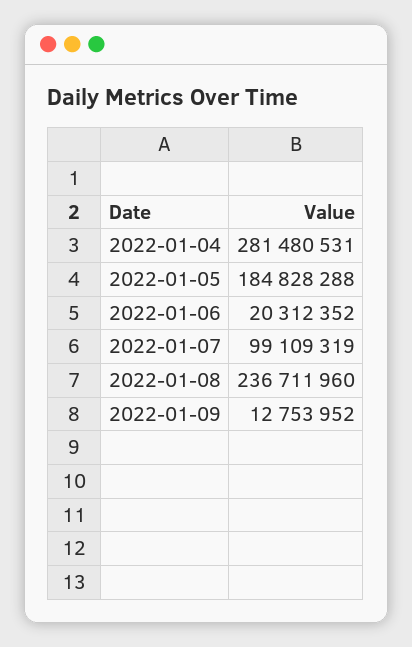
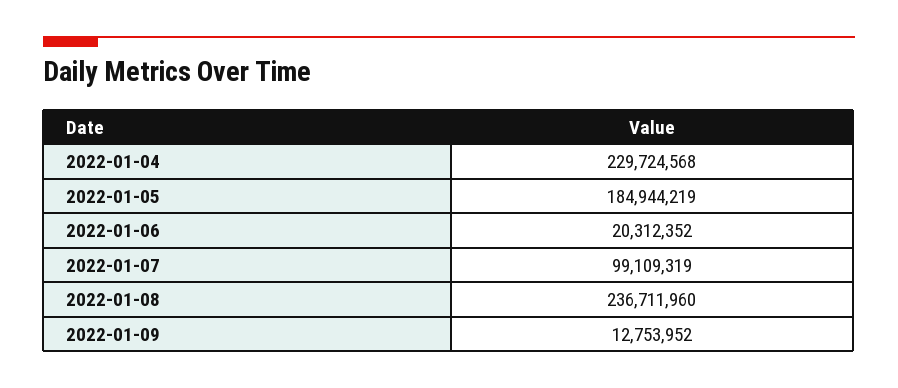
2022-01-04: 281480531 -> 229724568
2022-01-05: 184828288 -> 184944219

